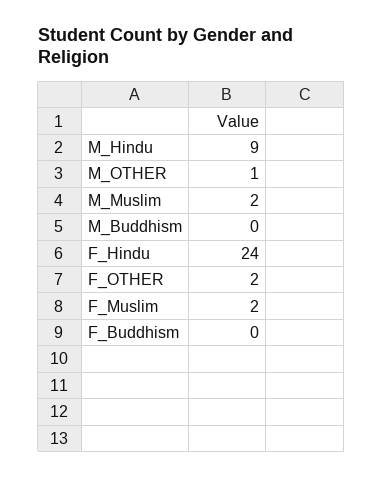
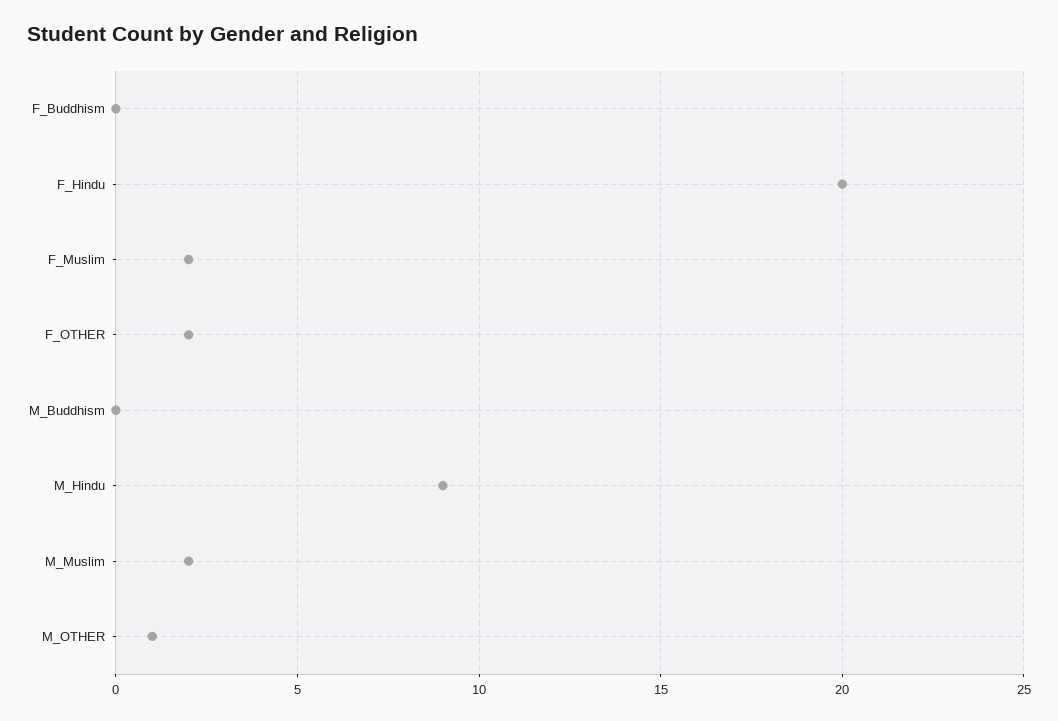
F_Hindu: 24 -> 20

